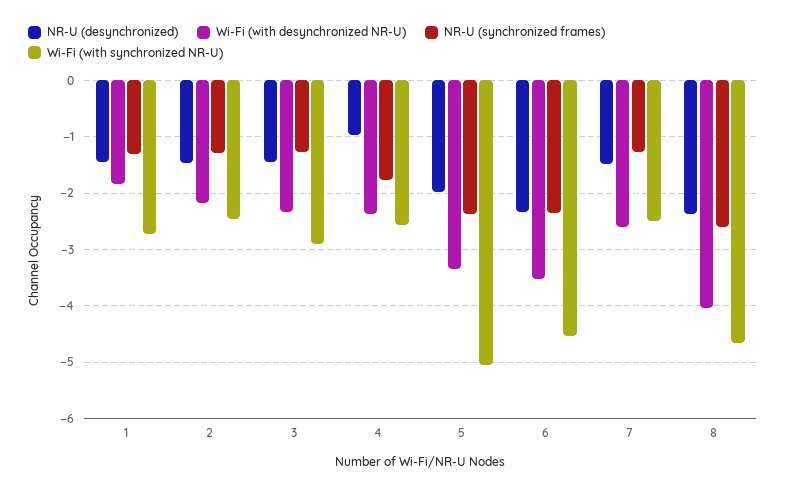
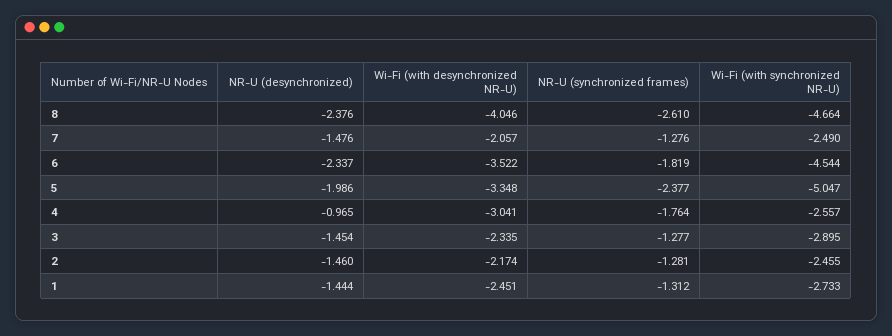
Wi-Fi (with desynchronized NR-U), 1: -1.8 -> -2.451
Wi-Fi (with desynchronized NR-U), 4: -2.4 -> -3.041
NR-U (synchronized frames), 6: -2.4 -> -1.819
Wi-Fi (with desynchronized NR-U), 7: -2.6 -> -2.057

